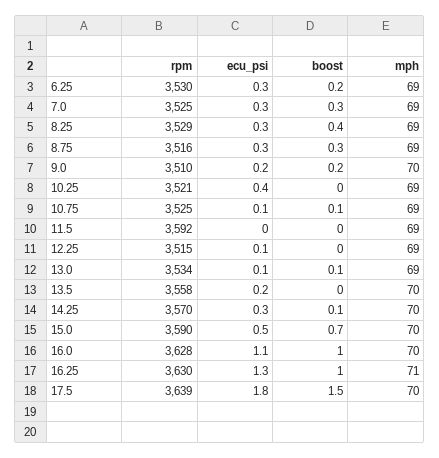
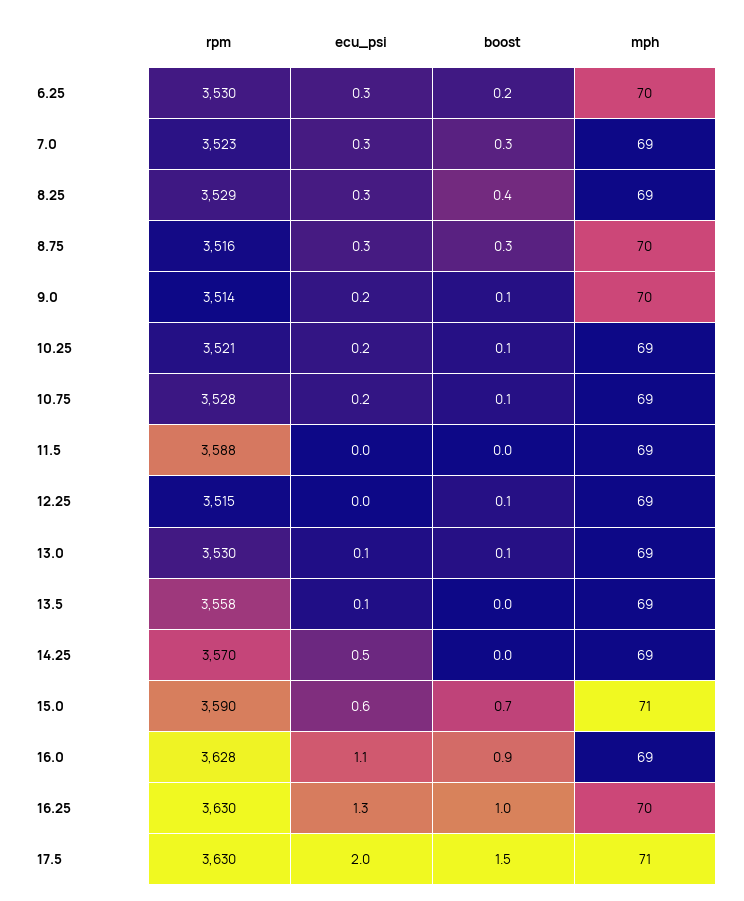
mph, 6.25: 69 -> 70
rpm, 7.0: 3525 -> 3523
mph, 8.75: 69 -> 70
rpm, 9.0: 3510 -> 3514
boost, 9.0: 0.2 -> 0.1
ecu_psi, 10.25: 0.4 -> 0.2
boost, 10.25: 0 -> 0.1
rpm, 10.75: 3525 -> 3528
ecu_psi, 10.75: 0.1 -> 0.2
rpm, 11.5: 3592 -> 3588
ecu_psi, 12.25: 0.1 -> 0
boost, 12.25: 0 -> 0.1
rpm, 13.0: 3534 -> 3530
ecu_psi, 13.5: 0.2 -> 0.1
mph, 13.5: 70 -> 69
ecu_psi, 14.25: 0.3 -> 0.5
boost, 14.25: 0.1 -> 0
mph, 14.25: 70 -> 69
ecu_psi, 15.0: 0.5 -> 0.6
mph, 15.0: 70 -> 71
boost, 16.0: 1 -> 0.9
mph, 16.0: 70 -> 69
mph, 16.25: 71 -> 70
rpm, 17.5: 3639 -> 3630
ecu_psi, 17.5: 1.8 -> 2
mph, 17.5: 70 -> 71

